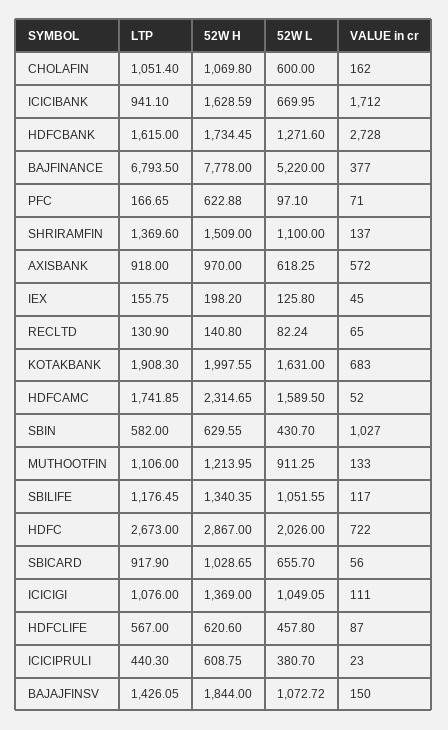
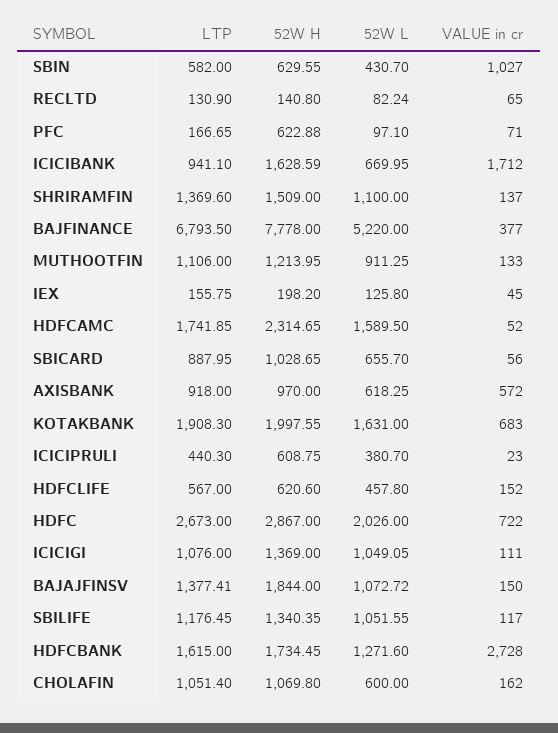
LTP, SBICARD: 917.9 -> 887.95
VALUE in cr, HDFCLIFE: 87 -> 152
LTP, BAJAJFINSV: 1426.05 -> 1377.41

